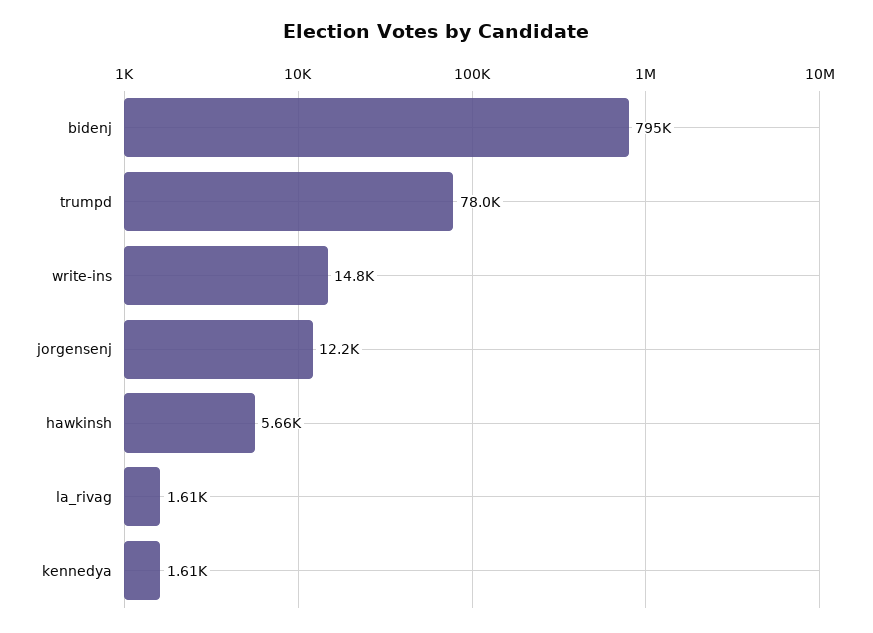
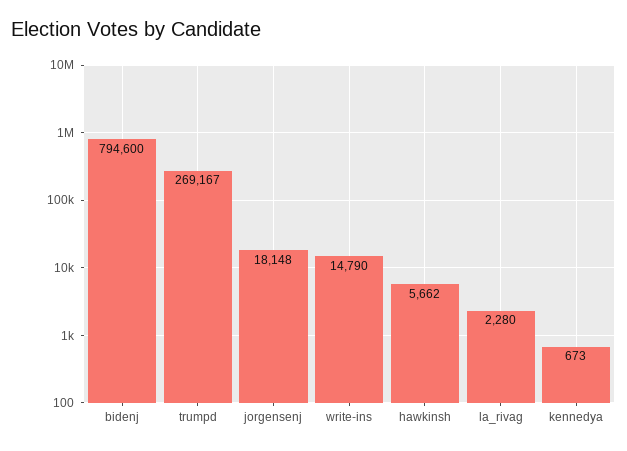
trumpd: 78000 -> 269167
jorgensenj: 12200 -> 18148
la_rivag: 1610 -> 2280
kennedya: 1610 -> 673

